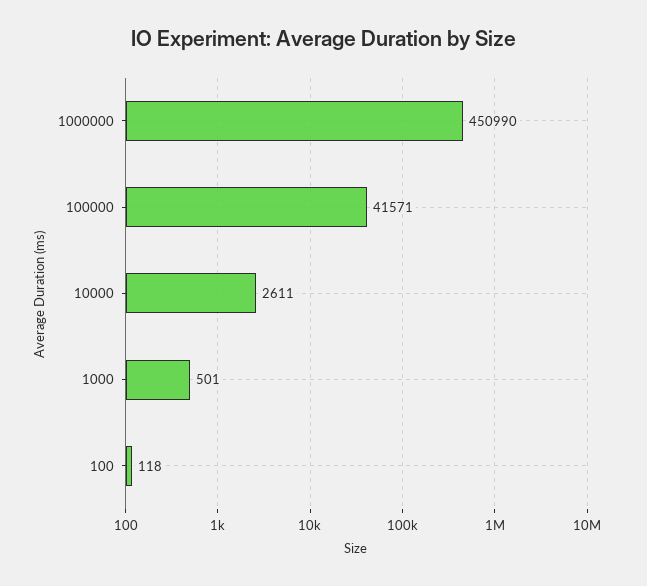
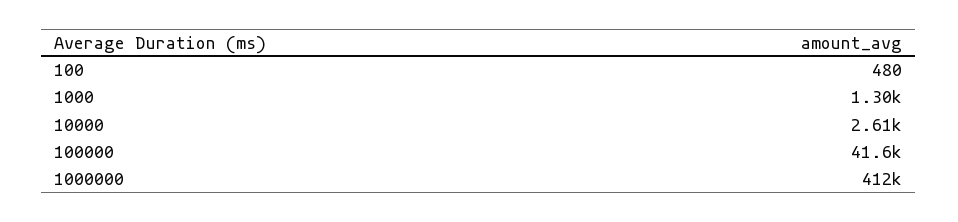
1000000: 450990 -> 412000
1000: 501 -> 1300
100: 118 -> 480

